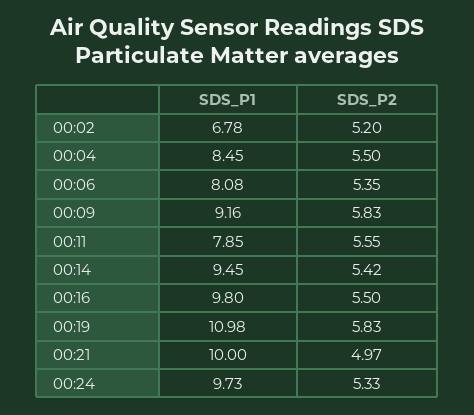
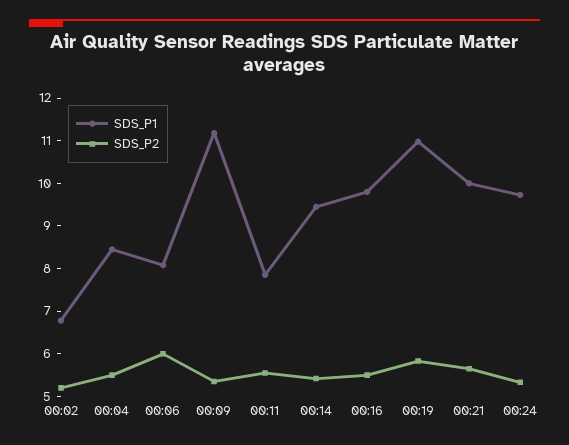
SDS_P2, 00:06: 5.35 -> 6
SDS_P1, 00:09: 9.16 -> 11.2
SDS_P2, 00:09: 5.83 -> 5.4
SDS_P2, 00:21: 4.97 -> 5.6

